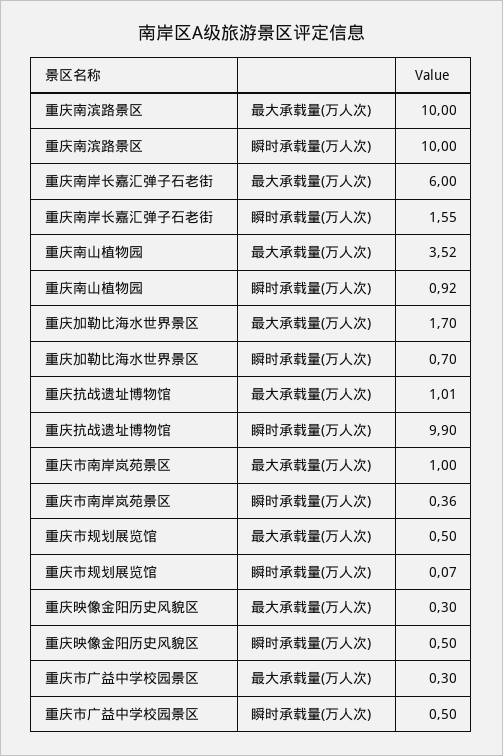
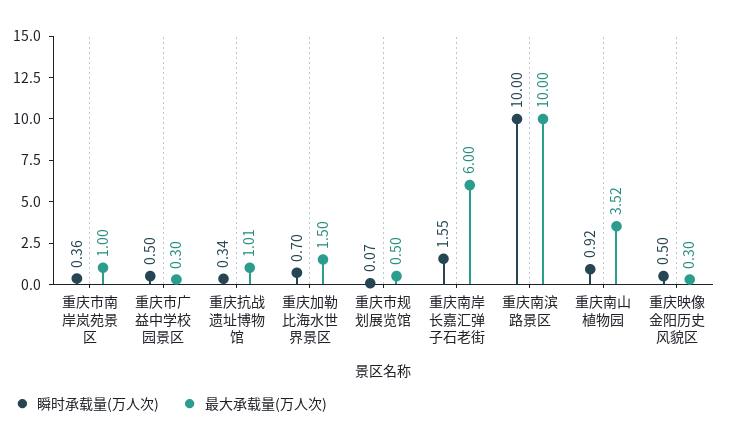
最大承载量(万人次), 重庆加勒比海水世界景区: 1.7 -> 1.5
瞬时承载量(万人次), 重庆抗战遗址博物馆: 9.9 -> 0.34

